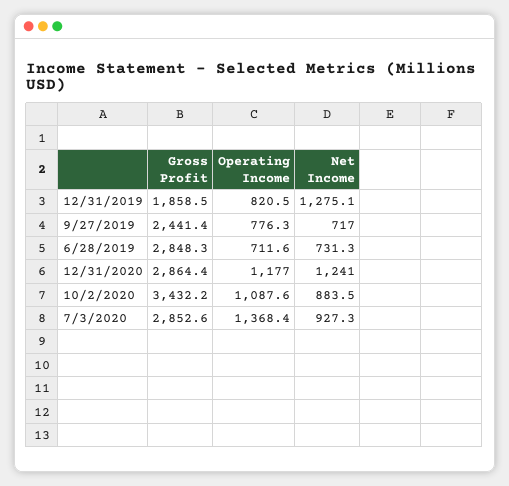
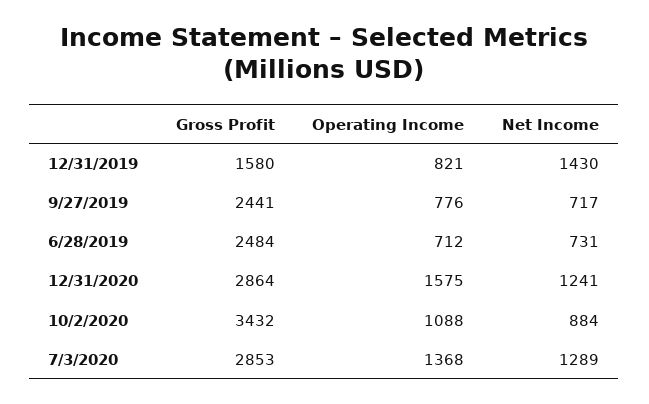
Gross Profit, 12/31/2019: 1858.5 -> 1580
Net Income, 12/31/2019: 1275.1 -> 1430
Gross Profit, 6/28/2019: 2848.3 -> 2484
Operating Income, 12/31/2020: 1177 -> 1575
Net Income, 7/3/2020: 927.3 -> 1289

